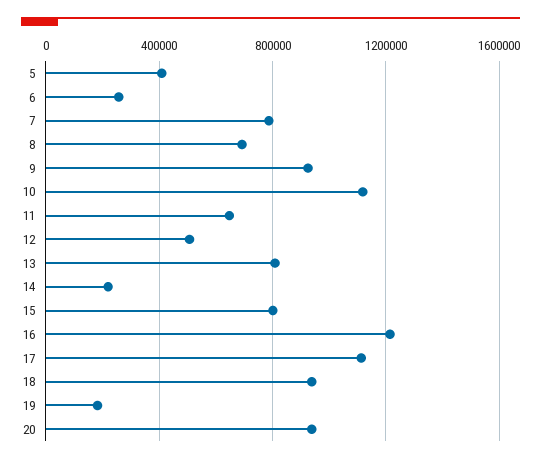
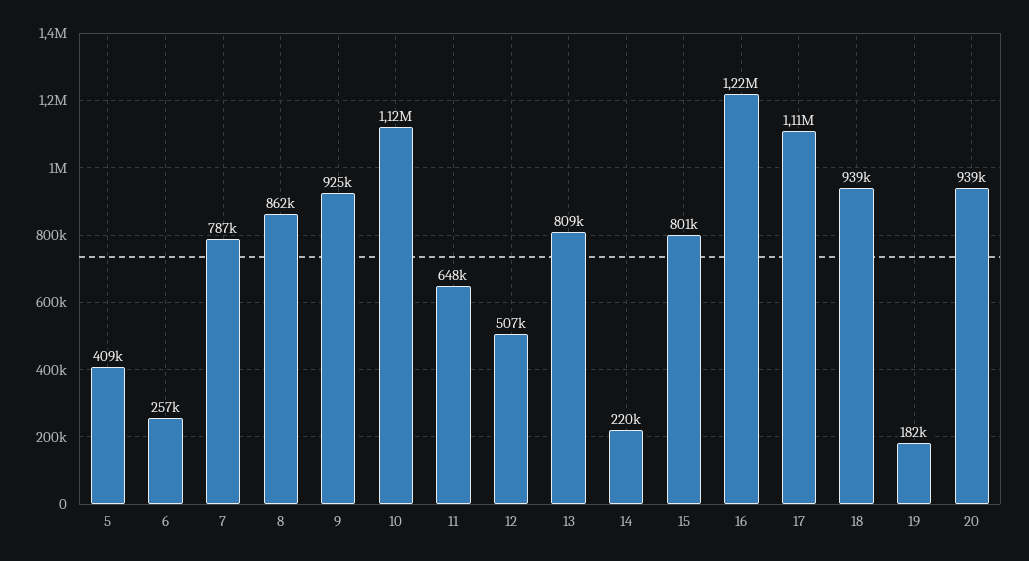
8: 700000 -> 862000

